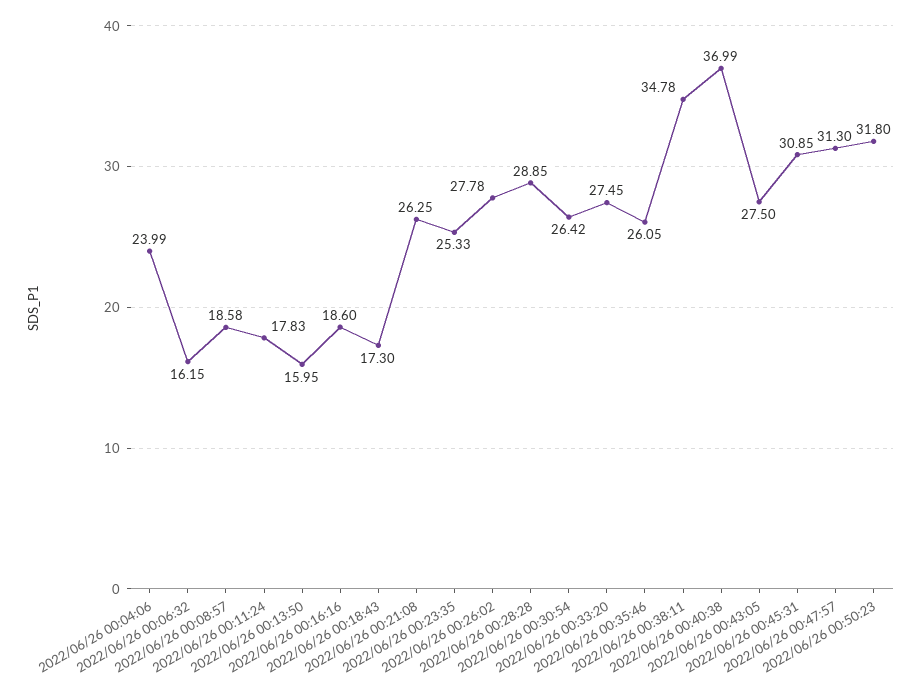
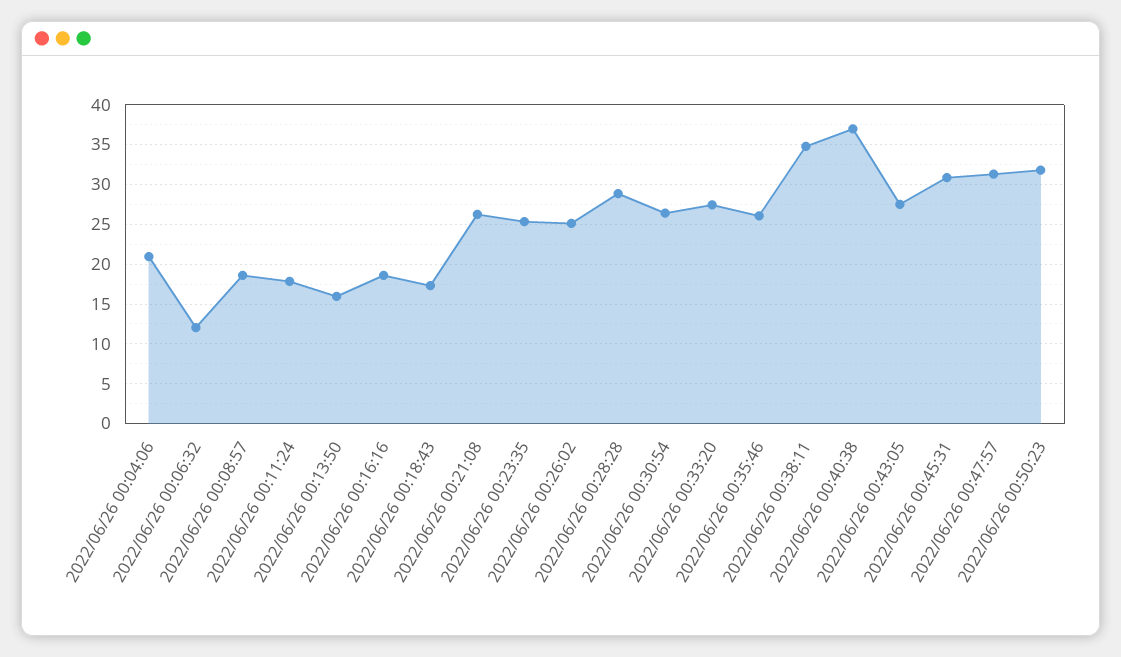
2022/06/26 00:04:06: 23.99 -> 21
2022/06/26 00:06:32: 16.15 -> 12
2022/06/26 00:26:02: 27.78 -> 25

